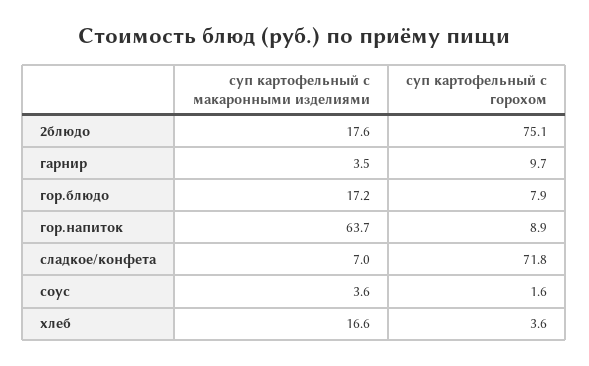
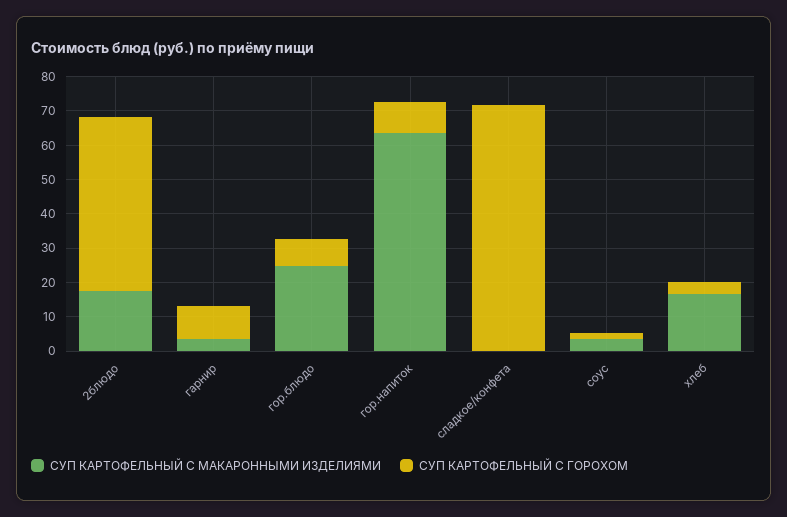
суп картофельный с горохом, 2блюдо: 75.1 -> 50
суп картофельный с макаронными изделиями, гор.блюдо: 17.2 -> 25
суп картофельный с макаронными изделиями, сладкое/конфета: 7 -> 0

